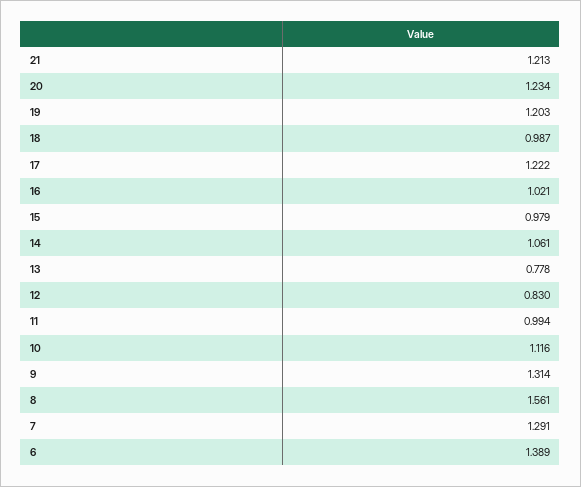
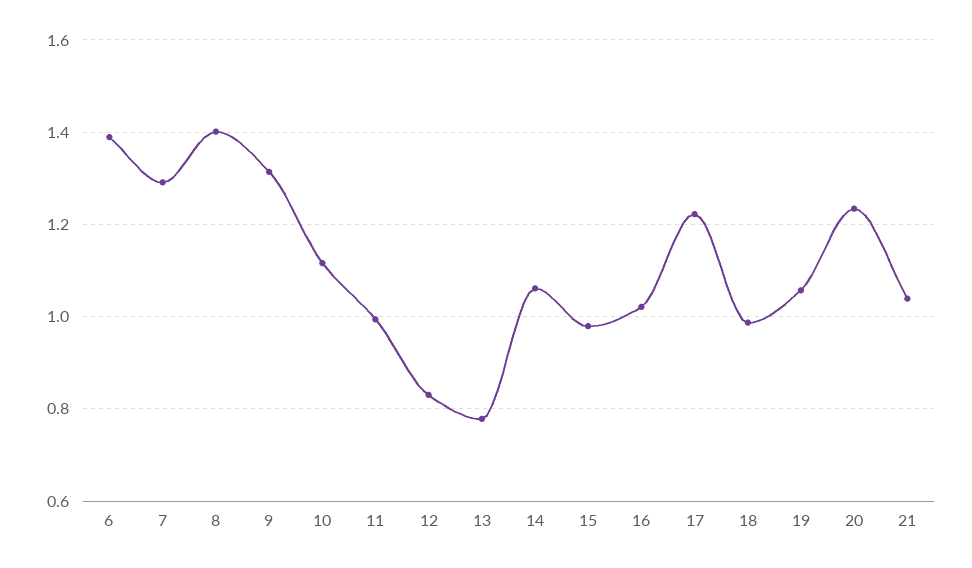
21: 1.213 -> 1.04
19: 1.203 -> 1.06
8: 1.561 -> 1.4

